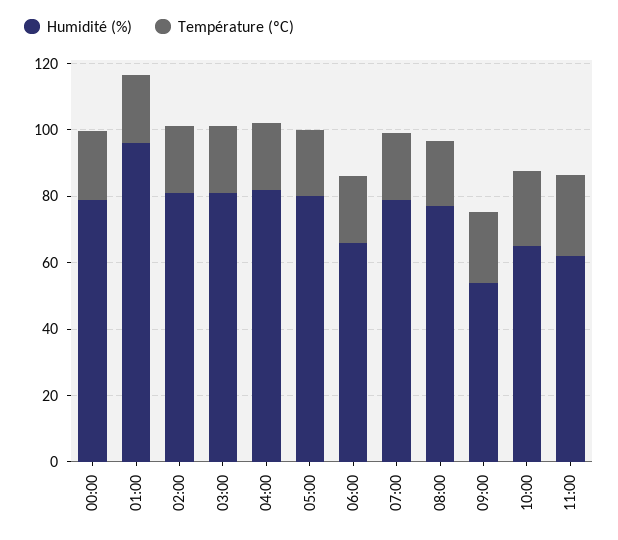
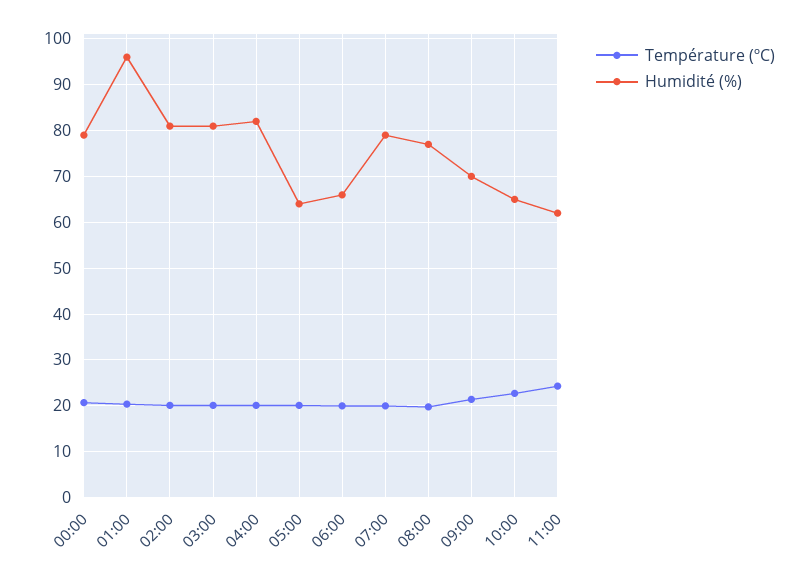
Humidité (%), 05:00: 80 -> 64
Humidité (%), 09:00: 55 -> 70

